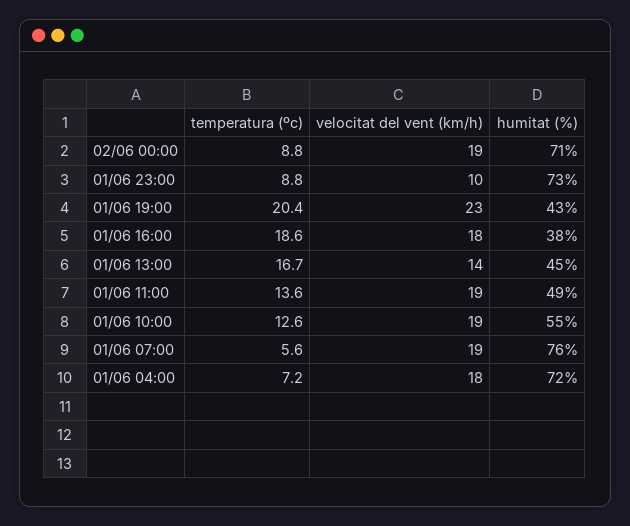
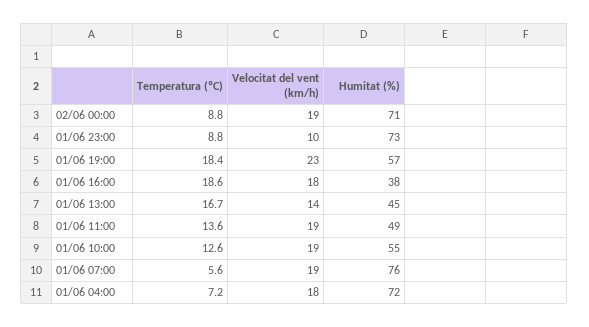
temperatura (ºc), 01/06 19:00: 20.4 -> 18.4
humitat (%), 01/06 19:00: 43 -> 57

